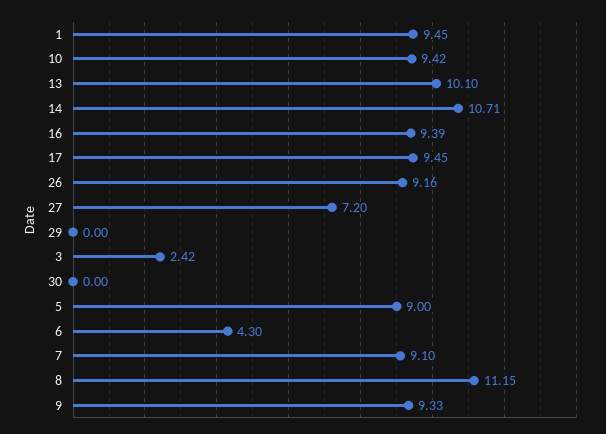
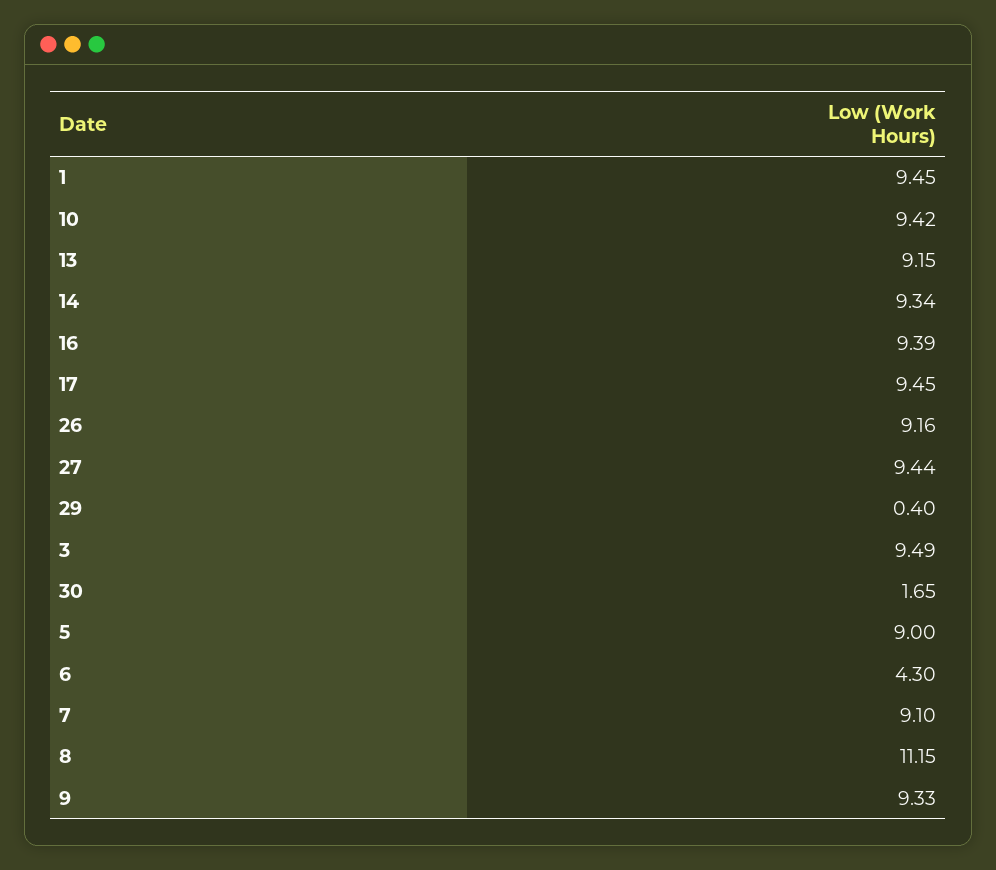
13: 10.1 -> 9.15
14: 10.71 -> 9.34
27: 7.2 -> 9.44
29: 0 -> 0.4
3: 2.42 -> 9.49
30: 0 -> 1.65

